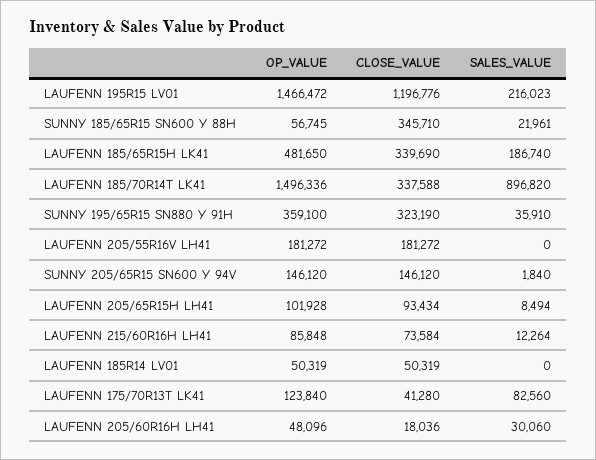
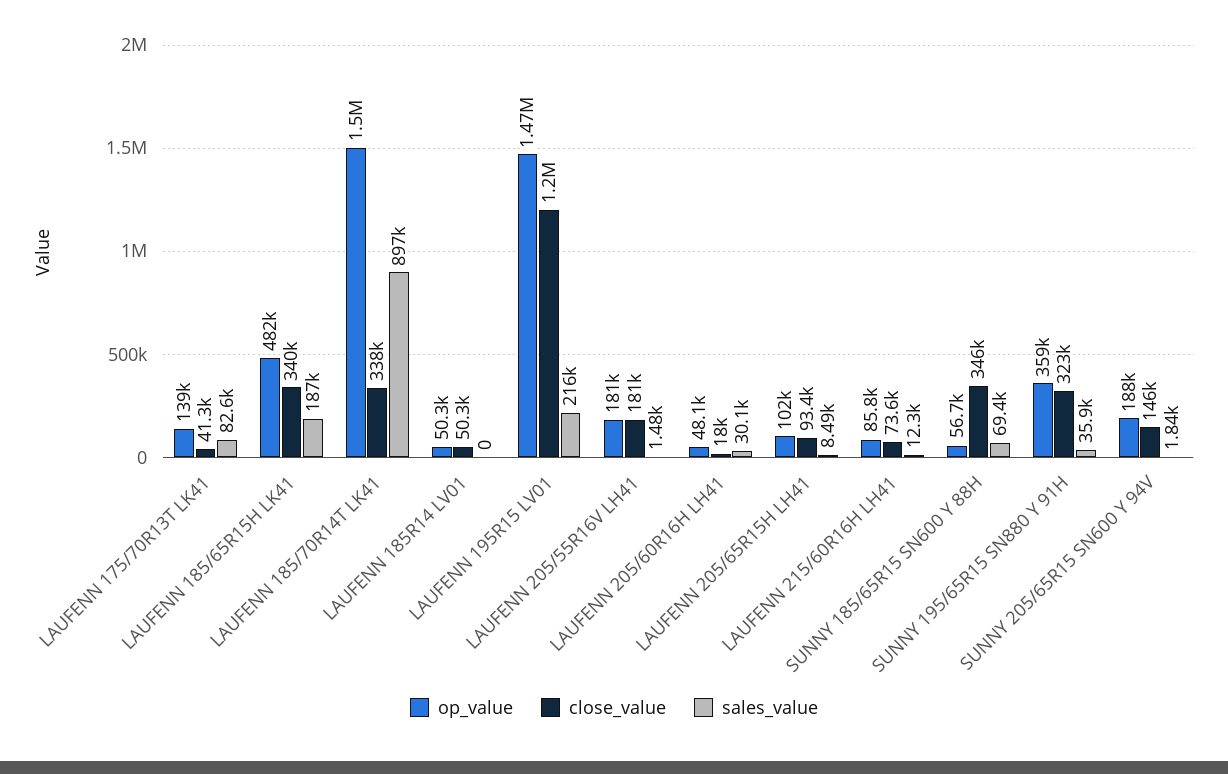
SALES_VALUE, SUNNY 185/65R15 SN600 Y 88H: 21961 -> 69400
SALES_VALUE, LAUFENN 205/55R16V LH41: 0 -> 1480
OP_VALUE, SUNNY 205/65R15 SN600 Y 94V: 146120 -> 188000
OP_VALUE, LAUFENN 175/70R13T LK41: 123840 -> 139000

